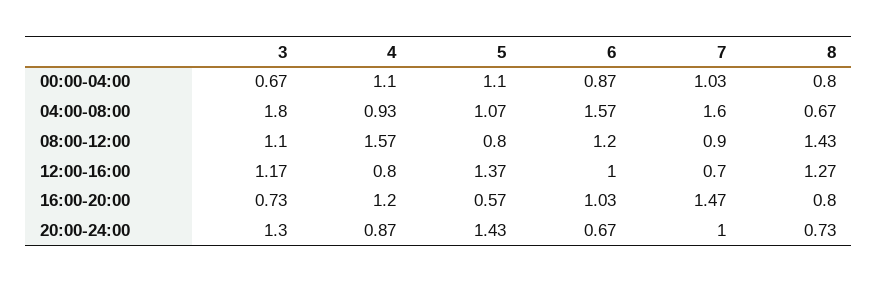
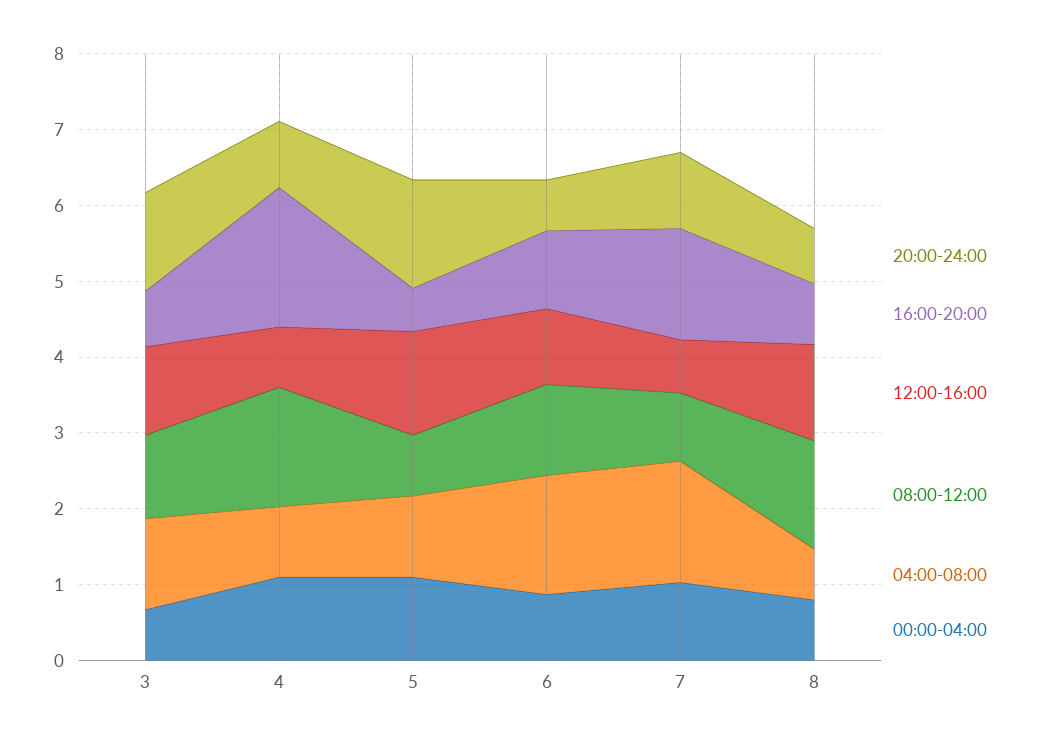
04:00-08:00, 3: 1.8 -> 1.2
16:00-20:00, 4: 1.2 -> 1.8

